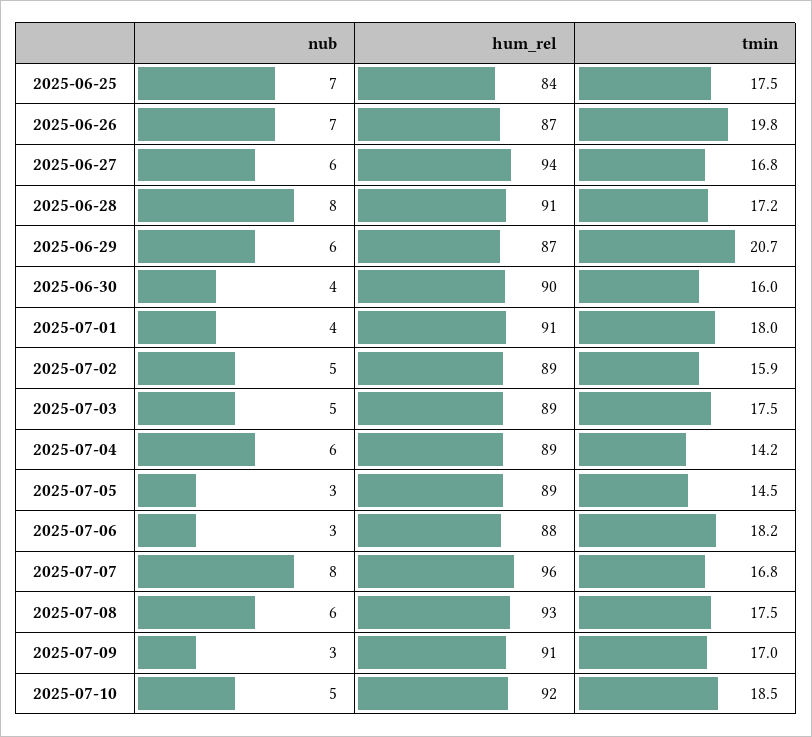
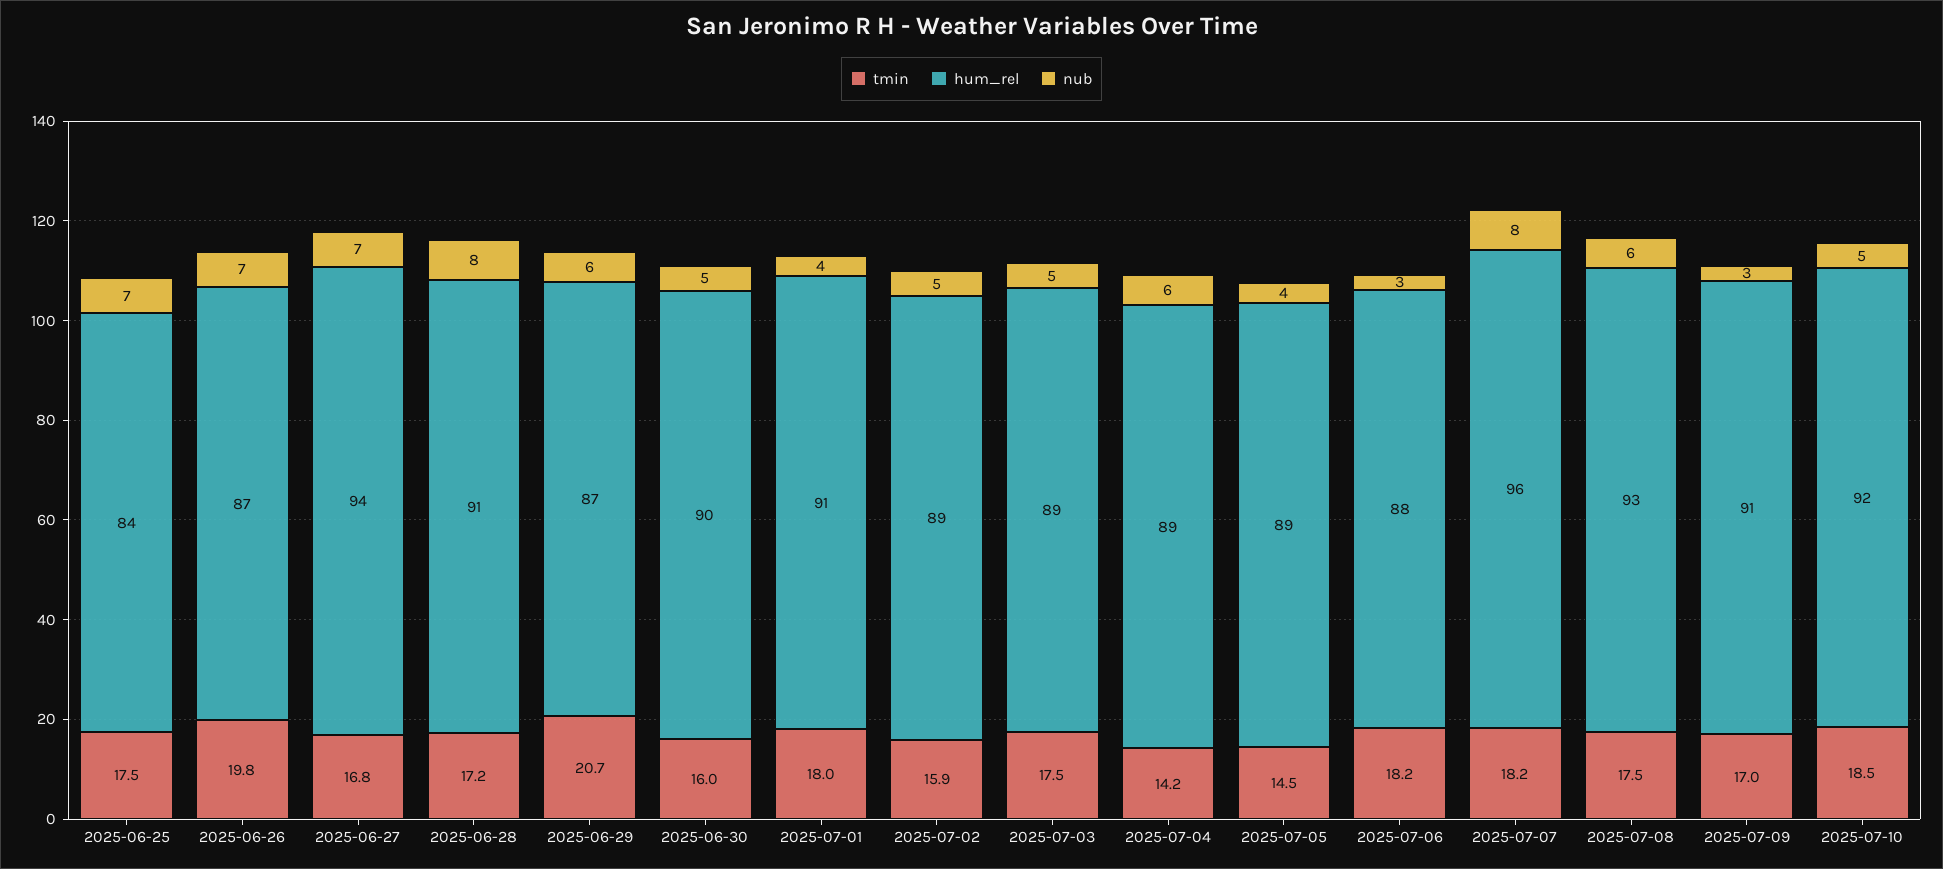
nub, 2025-06-27: 6 -> 7
nub, 2025-06-30: 4 -> 5
nub, 2025-07-05: 3 -> 4
tmin, 2025-07-07: 16.8 -> 18.2

